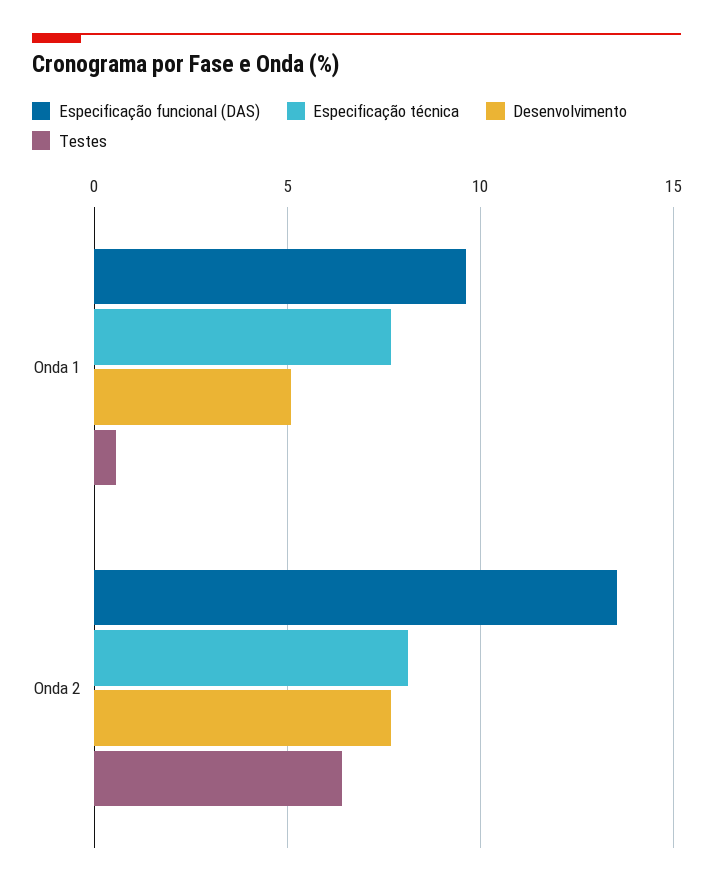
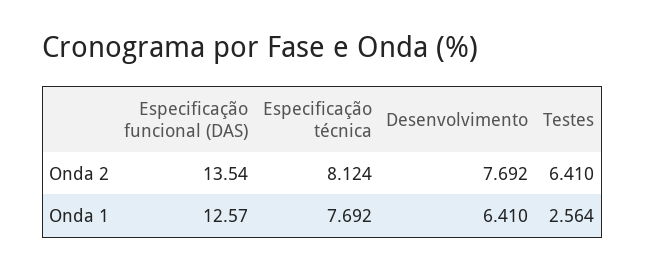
Especificação funcional (DAS), Onda 1: 9.5 -> 12.57
Desenvolvimento, Onda 1: 5 -> 6.41
Testes, Onda 1: 0.5 -> 2.564

